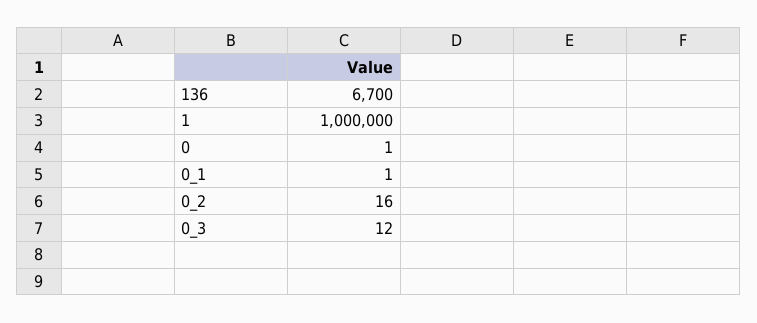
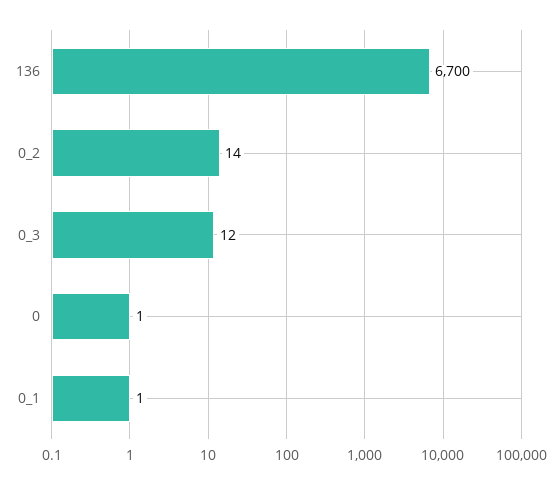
1: 1000000 -> none
0_2: 16 -> 14

